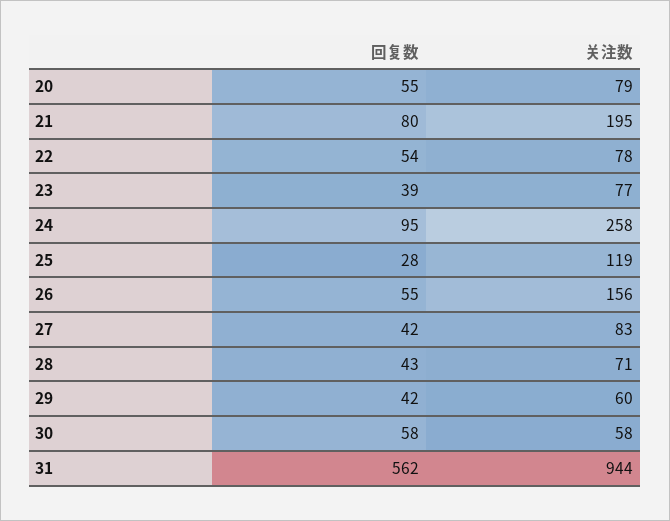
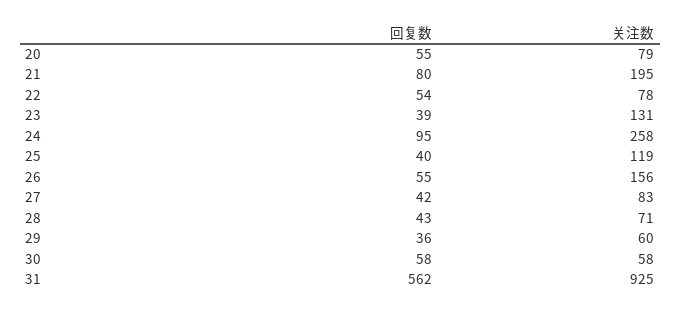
关注数, 23: 77 -> 131
回复数, 25: 28 -> 40
回复数, 29: 42 -> 36
关注数, 31: 944 -> 925

